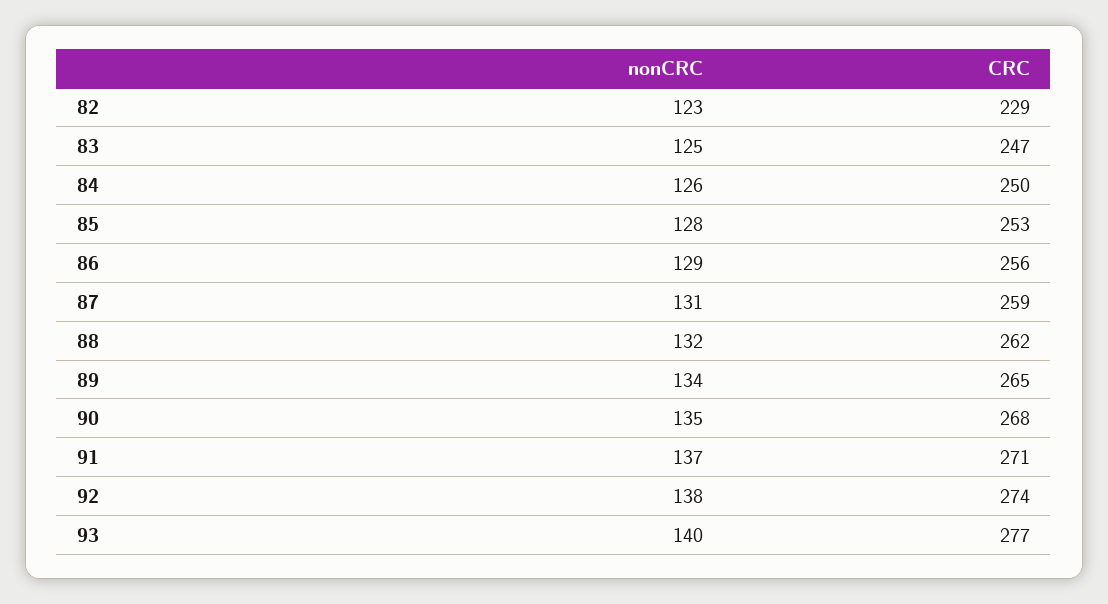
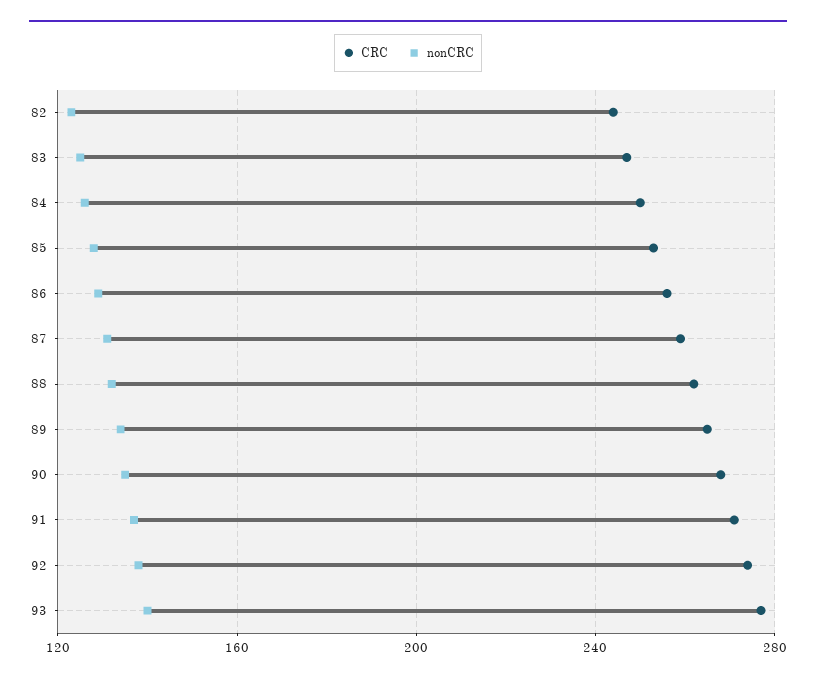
CRC, 82: 229 -> 245

